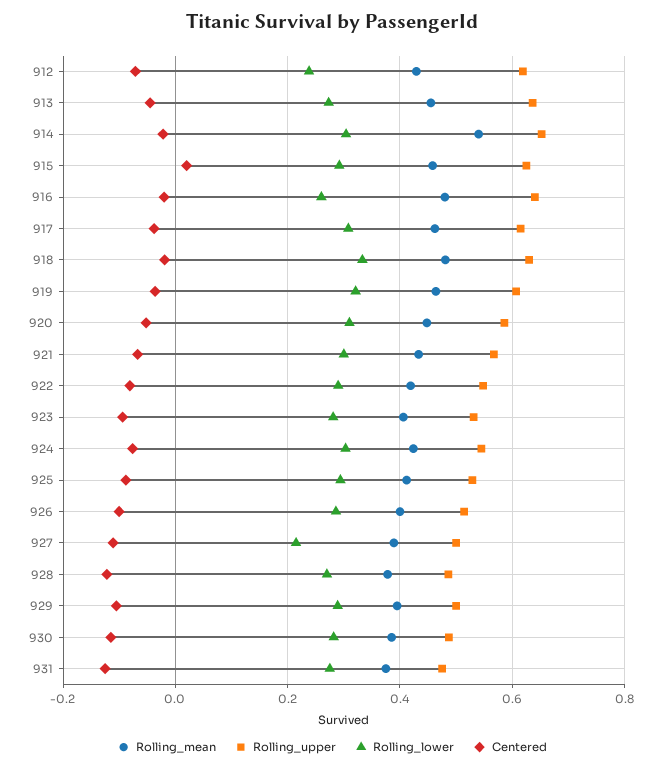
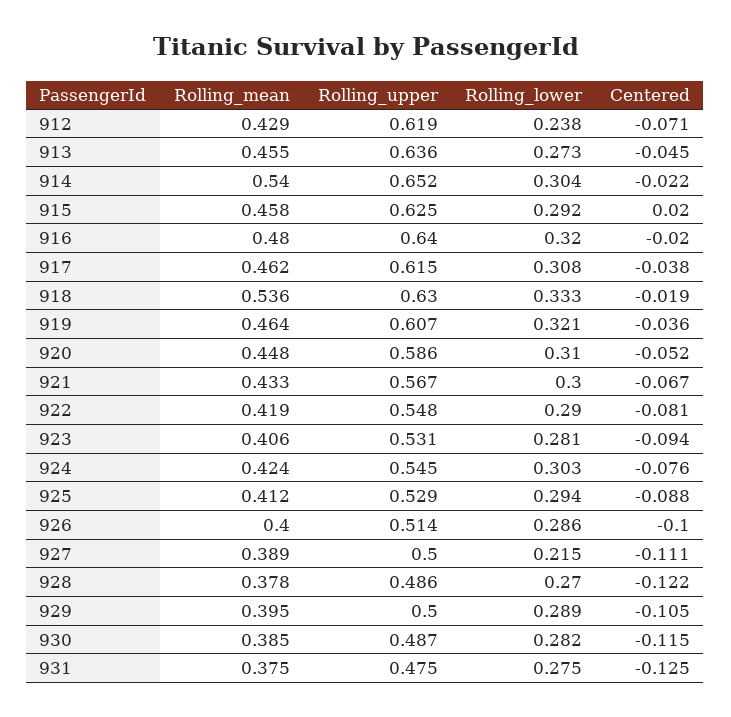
Rolling_lower, 916: 0.26 -> 0.32
Rolling_mean, 918: 0.48 -> 0.536

